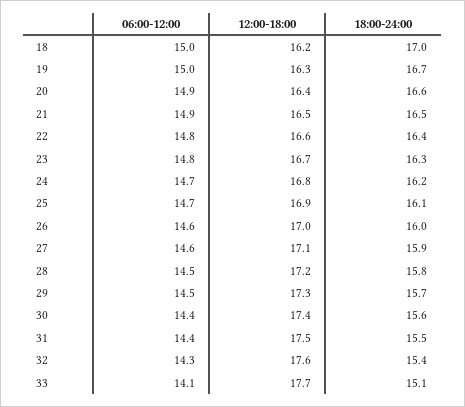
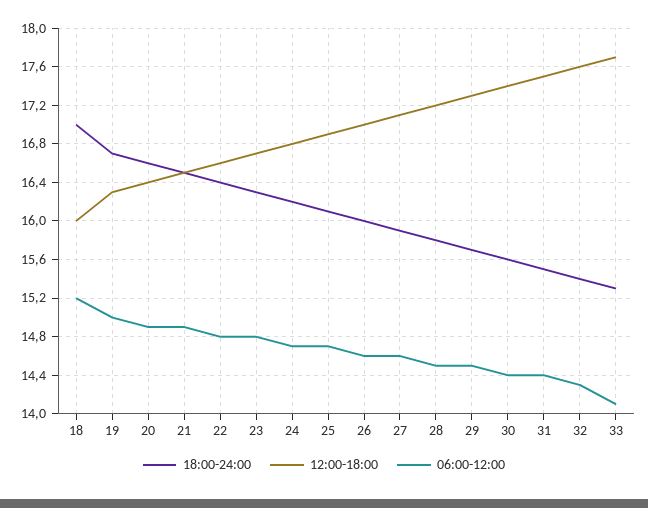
06:00-12:00, 18: 15 -> 15.2
12:00-18:00, 18: 16.2 -> 16
18:00-24:00, 33: 15.1 -> 15.3

